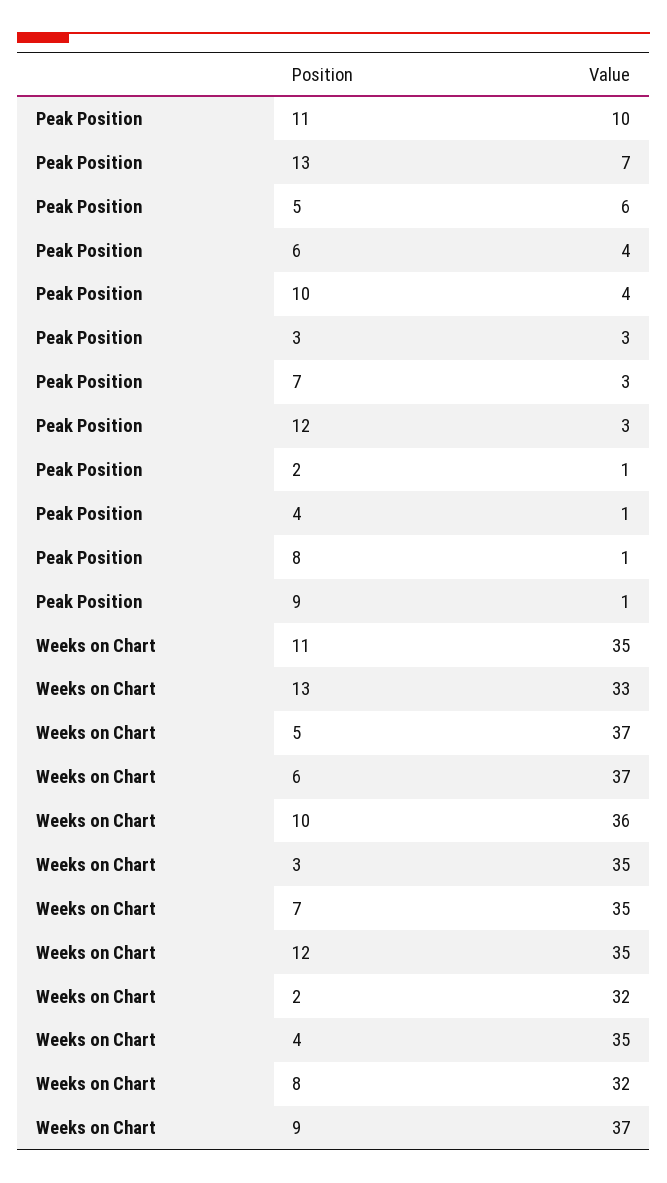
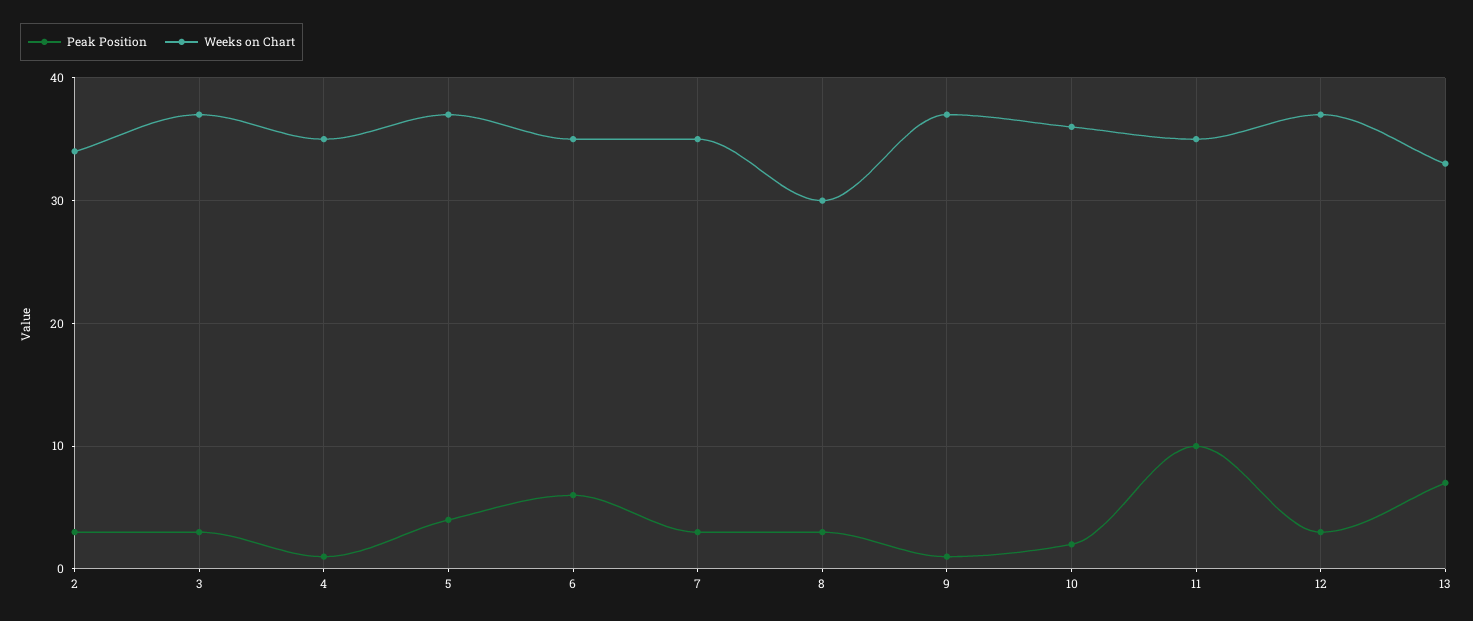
Peak Position, 5: 6 -> 4
Peak Position, 6: 4 -> 6
Peak Position, 10: 4 -> 2
Peak Position, 2: 1 -> 3
Peak Position, 8: 1 -> 3
Weeks on Chart, 6: 37 -> 35
Weeks on Chart, 3: 35 -> 37
Weeks on Chart, 12: 35 -> 37
Weeks on Chart, 2: 32 -> 34
Weeks on Chart, 8: 32 -> 30

